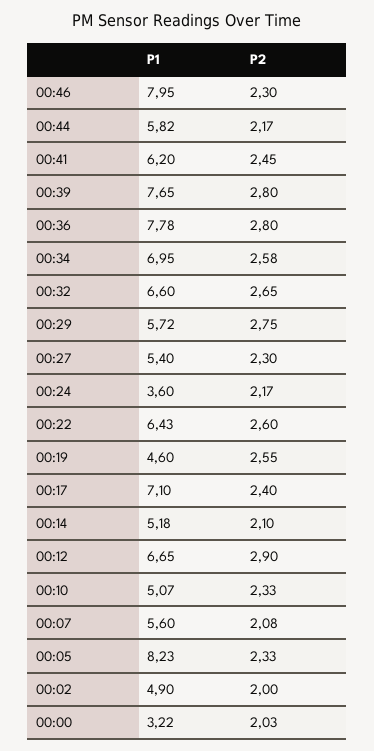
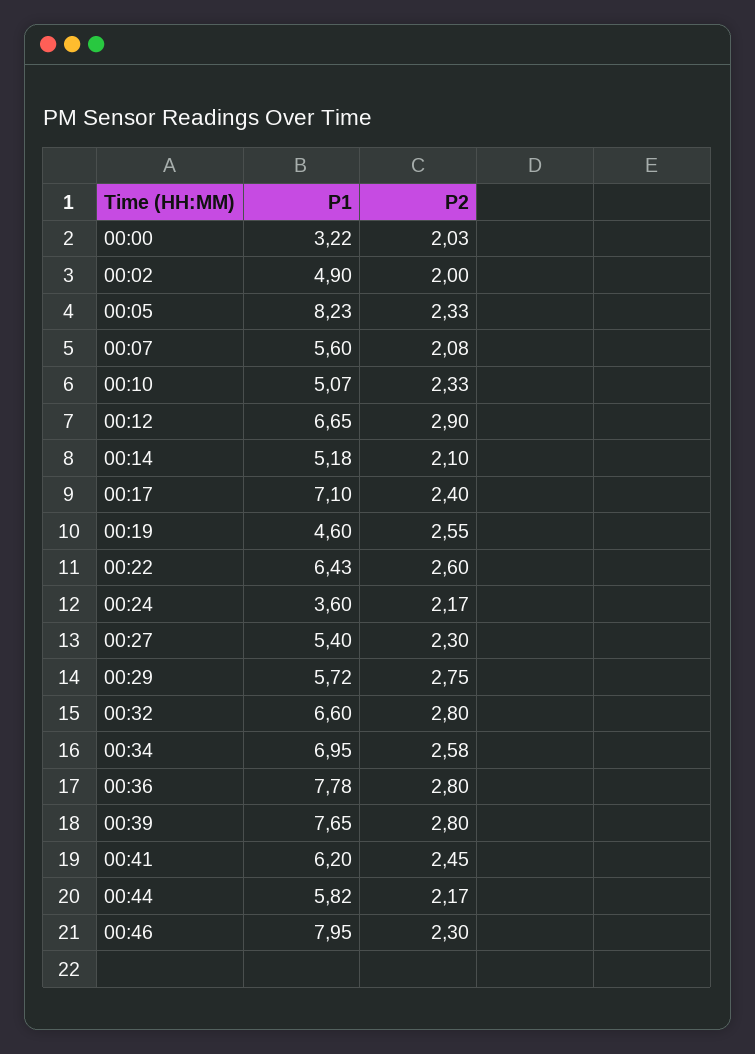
P2, 00:32: 2.65 -> 2.8

